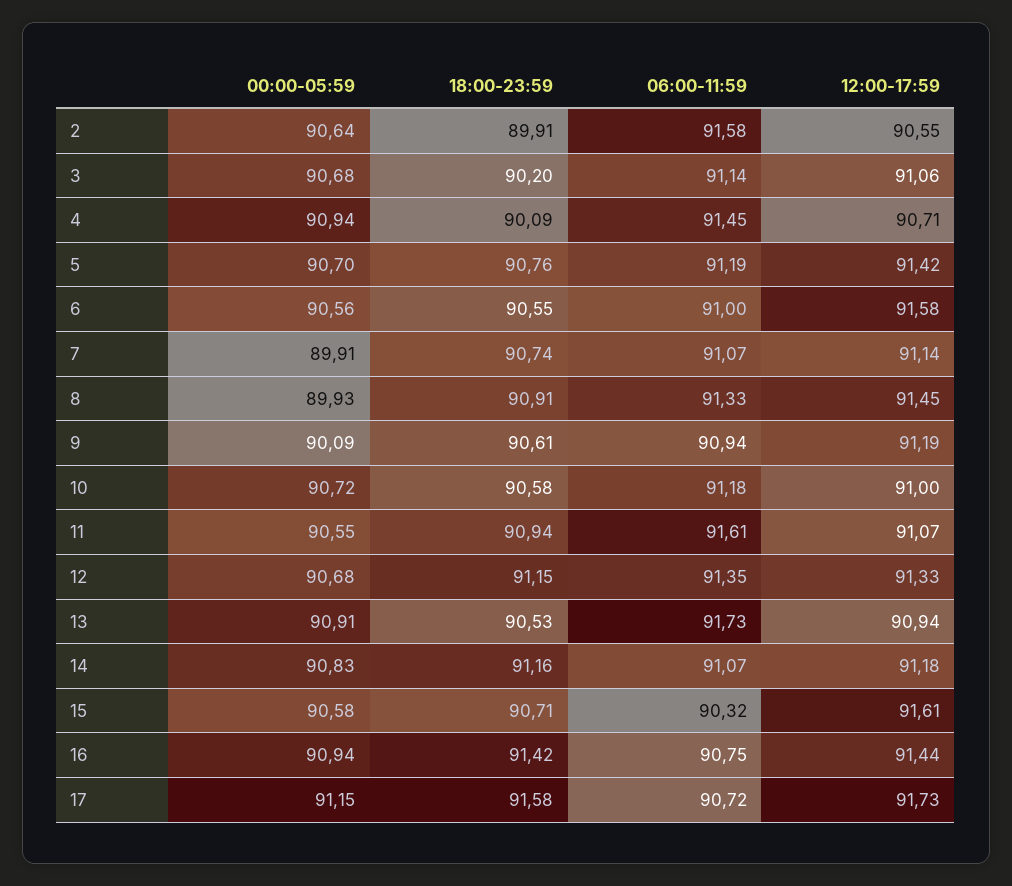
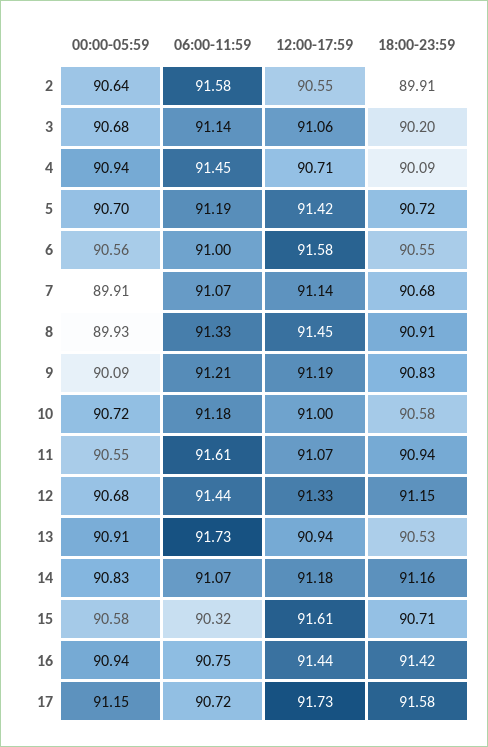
18:00-23:59, 5: 90.76 -> 90.72
18:00-23:59, 7: 90.74 -> 90.68
18:00-23:59, 9: 90.61 -> 90.83
06:00-11:59, 9: 90.94 -> 91.21
06:00-11:59, 12: 91.35 -> 91.44

